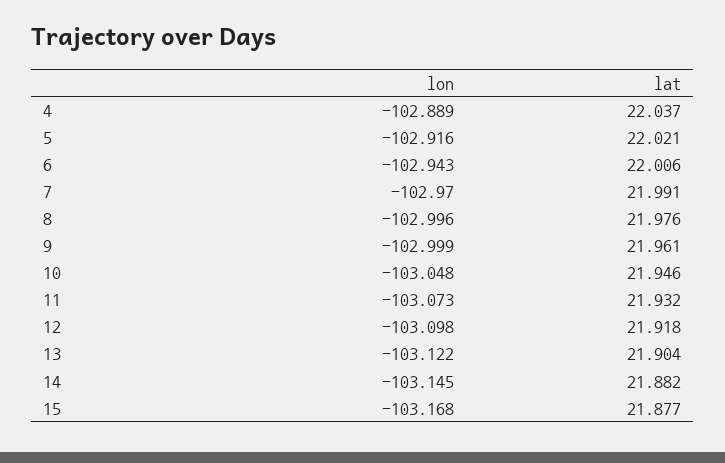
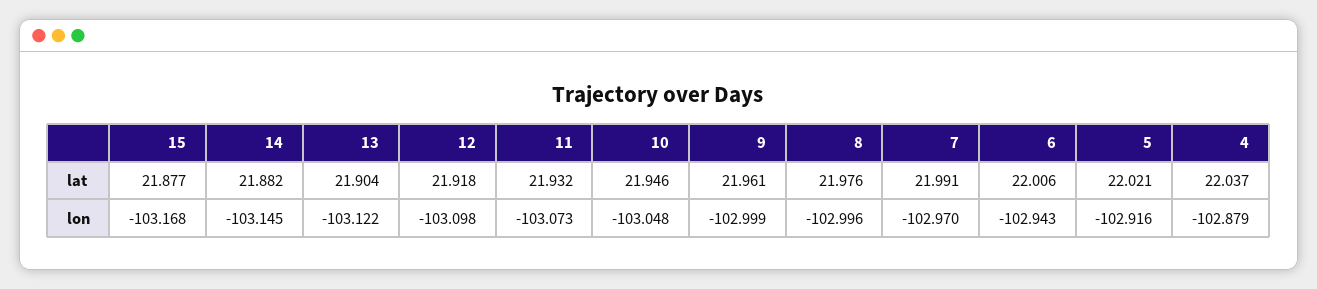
lon, 4: -102.889 -> -102.879

